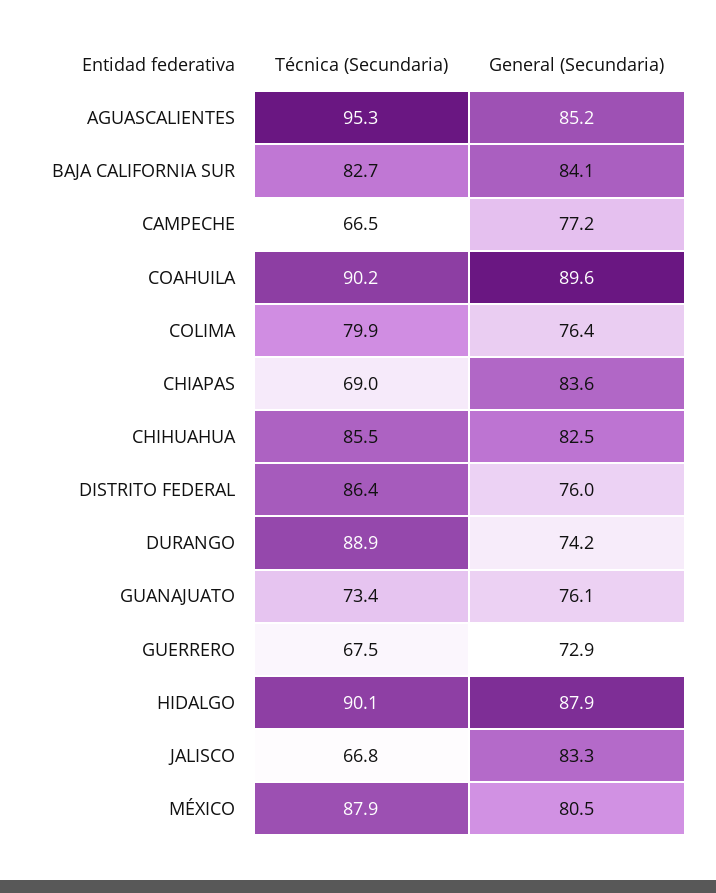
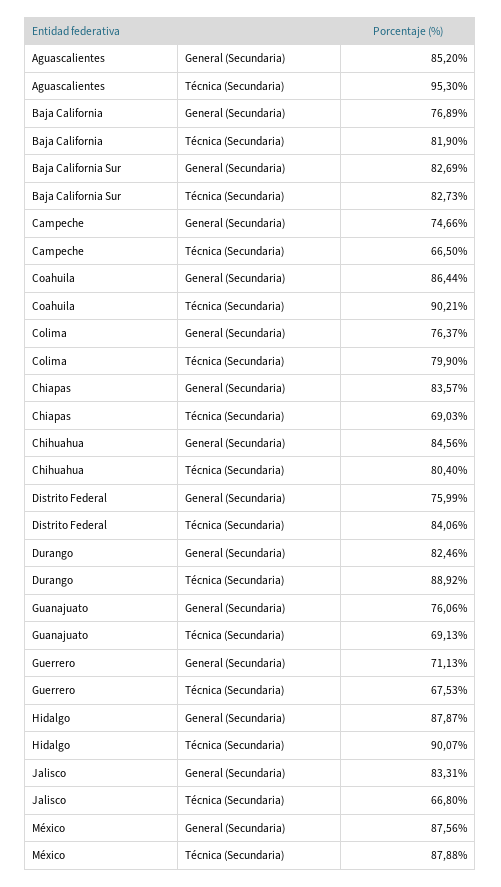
General (Secundaria), BAJA CALIFORNIA SUR: 84.1 -> 82.69
General (Secundaria), CAMPECHE: 77.2 -> 74.66
General (Secundaria), COAHUILA: 89.6 -> 86.44
Técnica (Secundaria), CHIHUAHUA: 85.5 -> 80.4
General (Secundaria), CHIHUAHUA: 82.5 -> 84.56
Técnica (Secundaria), DISTRITO FEDERAL: 86.4 -> 84.06
General (Secundaria), DURANGO: 74.2 -> 82.46
Técnica (Secundaria), GUANAJUATO: 73.4 -> 69.13
General (Secundaria), GUERRERO: 72.9 -> 71.13
General (Secundaria), MÉXICO: 80.5 -> 87.56
General (Secundaria), Baja California: none -> 76.89
Técnica (Secundaria), Baja California: none -> 81.9

